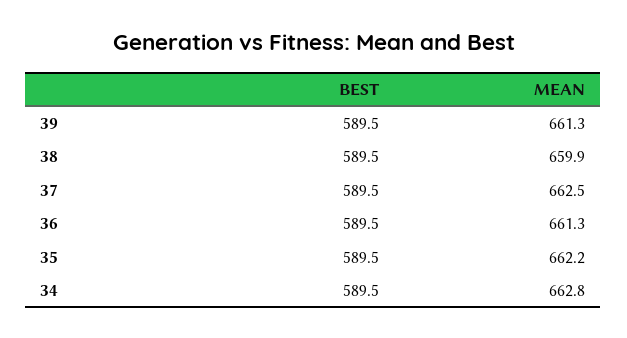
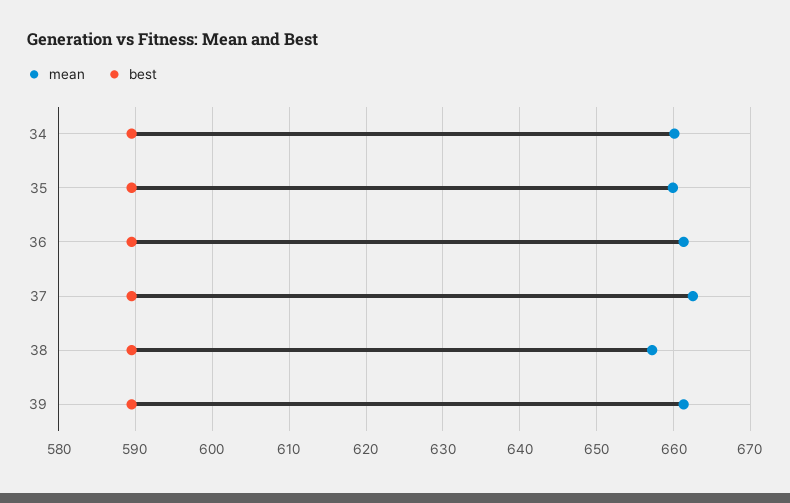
MEAN, 38: 659.9 -> 657
MEAN, 35: 662.2 -> 660
MEAN, 34: 662.8 -> 660

